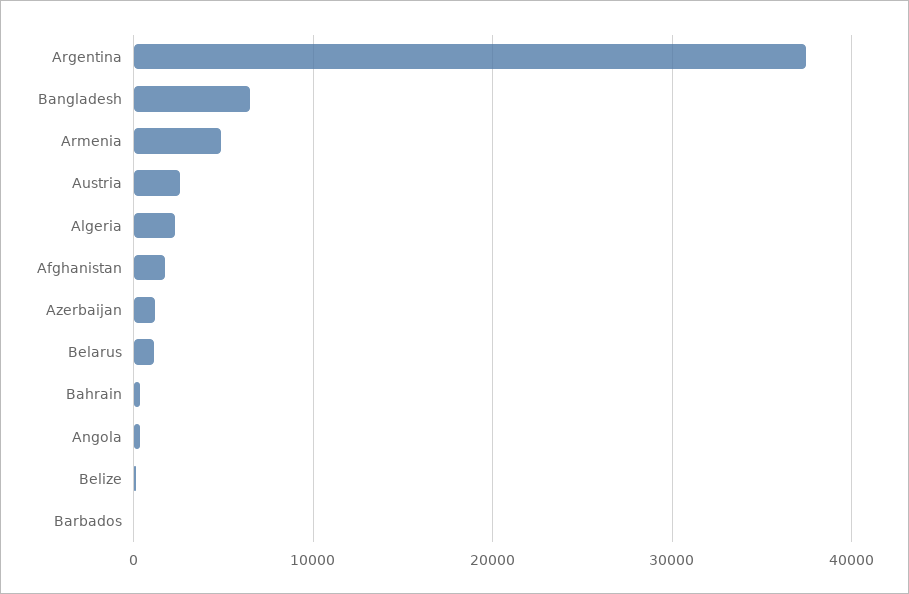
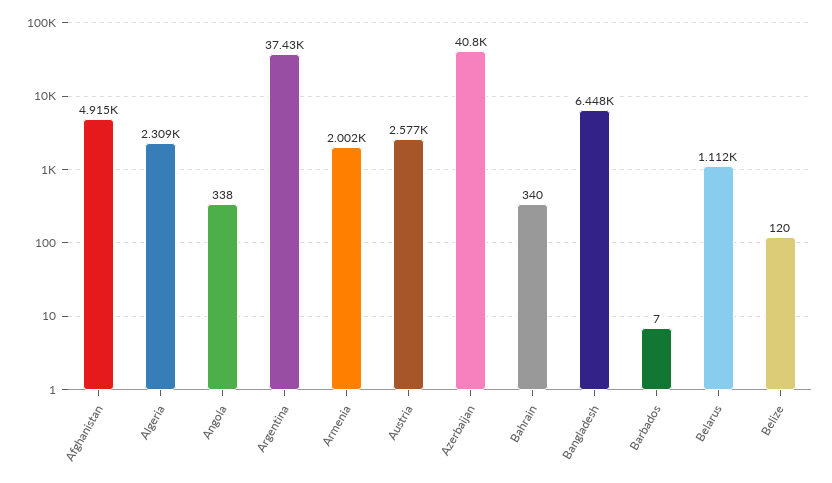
Armenia: 5000 -> 2002
Afghanistan: 2000 -> 4915
Azerbaijan: 1000 -> 40800

